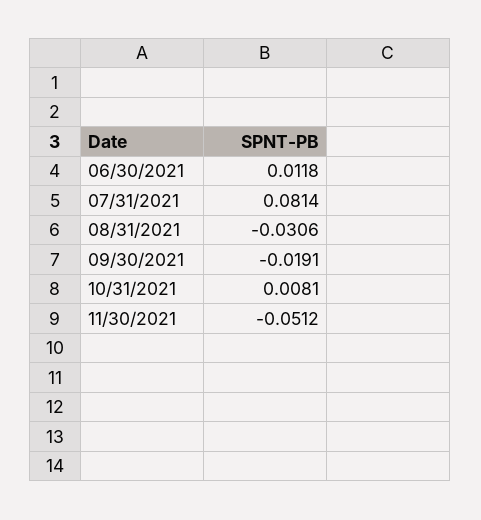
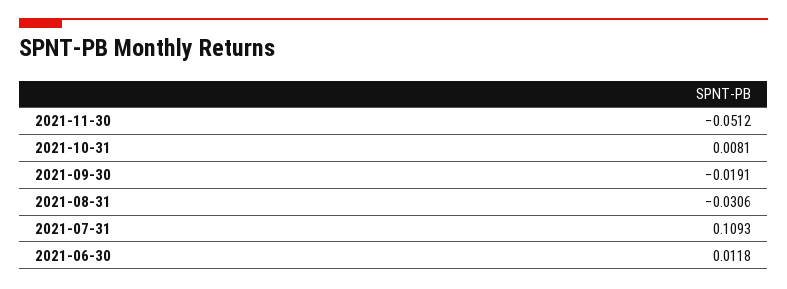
07/31/2021: 0.0814 -> 0.1093

